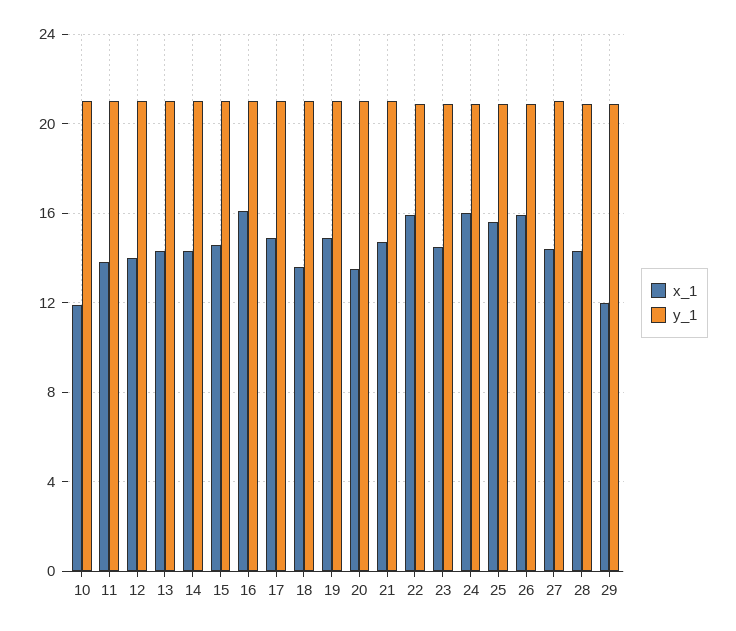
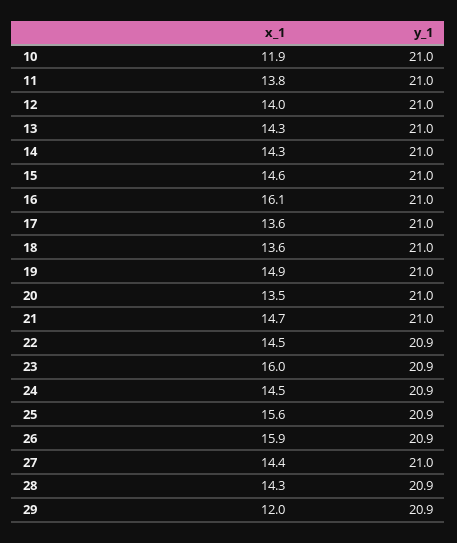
x_1, 17: 15 -> 13.6
x_1, 22: 16 -> 14.5
x_1, 23: 14.5 -> 16
x_1, 24: 16 -> 14.5

